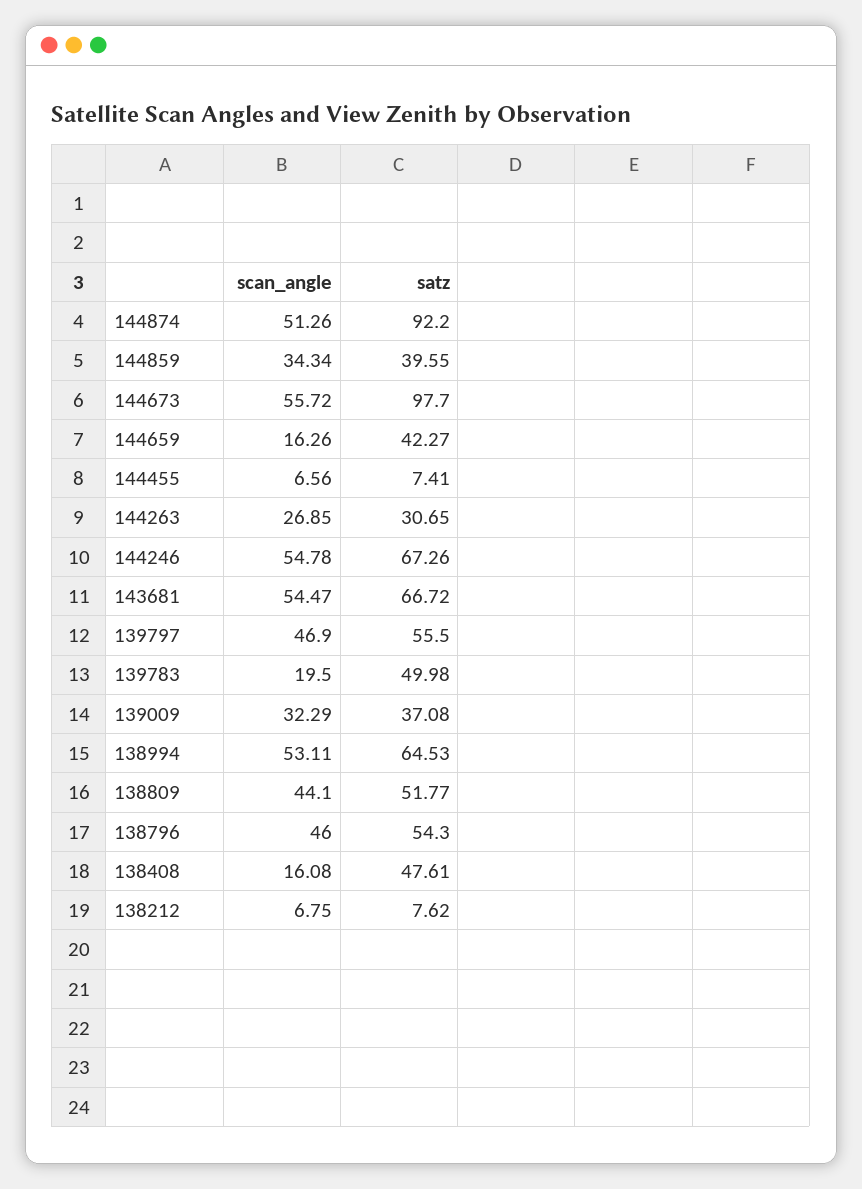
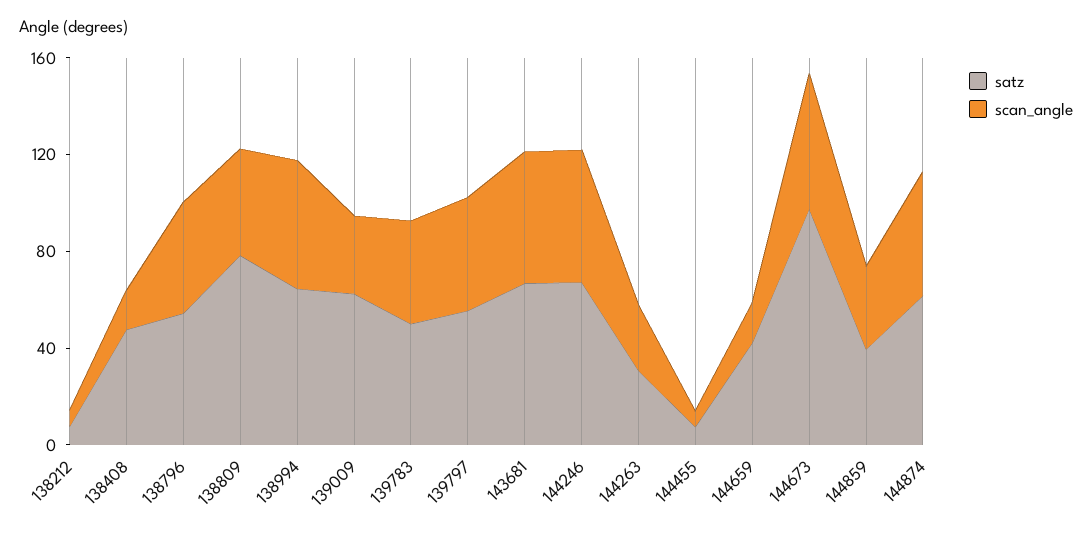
satz, 144874: 92.2 -> 60
scan_angle, 139783: 19.5 -> 40
satz, 139009: 37.08 -> 60
satz, 138809: 51.77 -> 80

